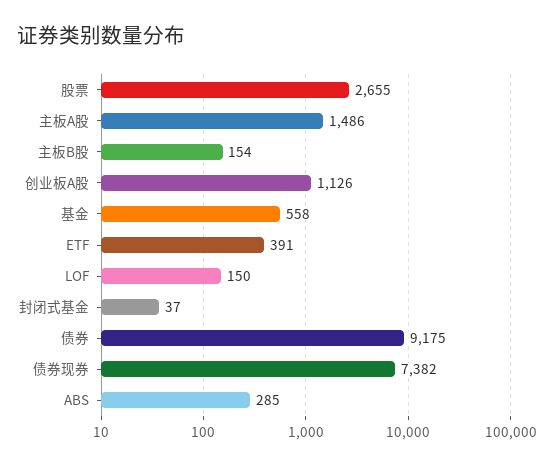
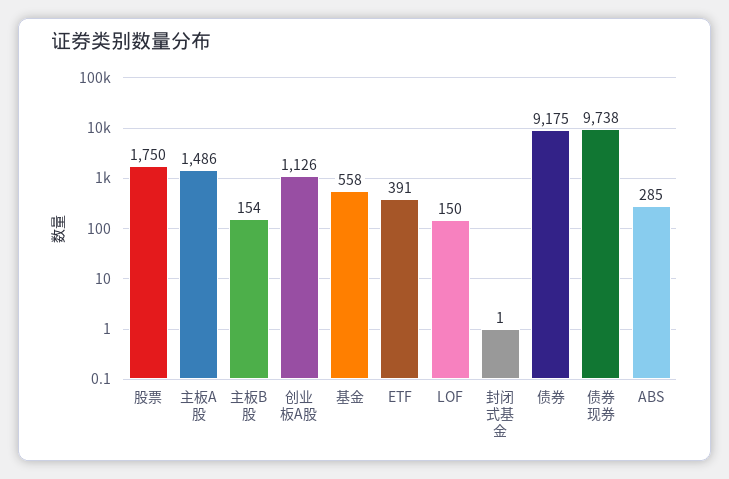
股票: 2655 -> 1750
封闭式基金: 37 -> 1
债券现券: 7382 -> 9738

